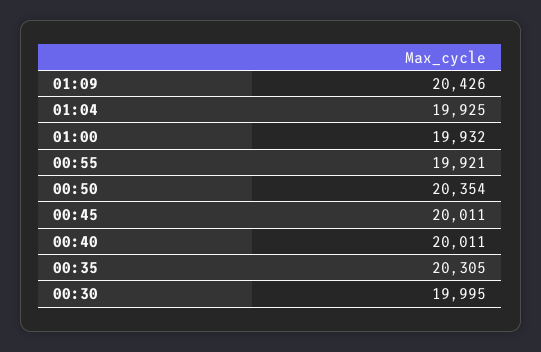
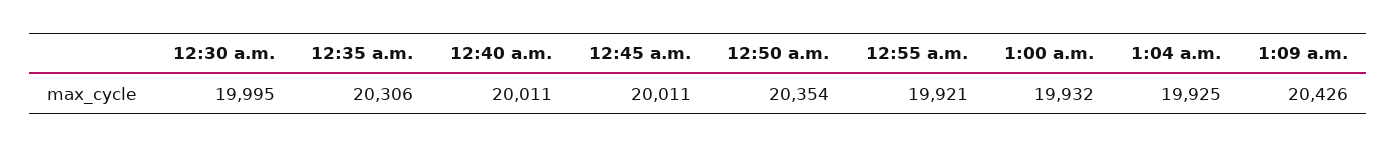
00:35: 20305 -> 20306

